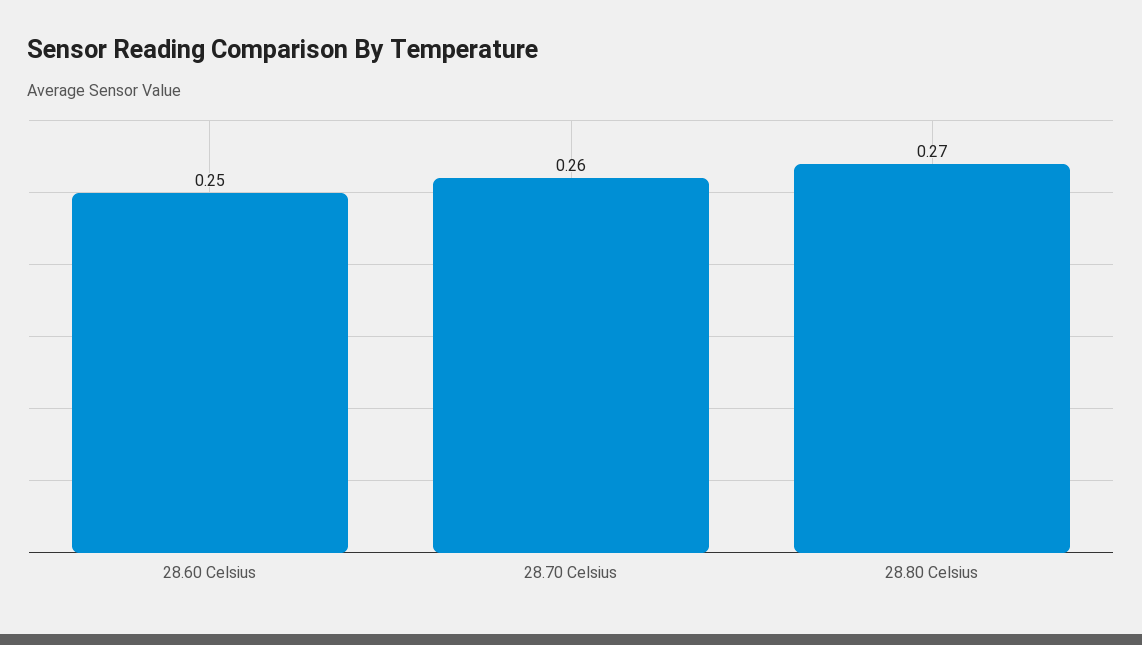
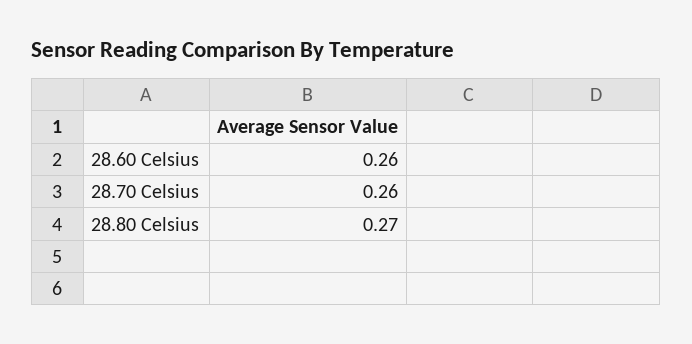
28.60 Celsius: 0.25 -> 0.26

